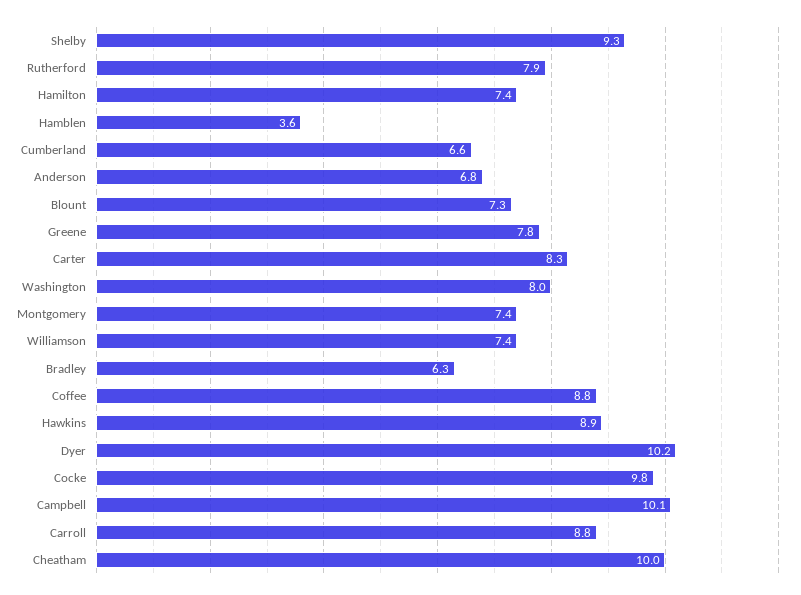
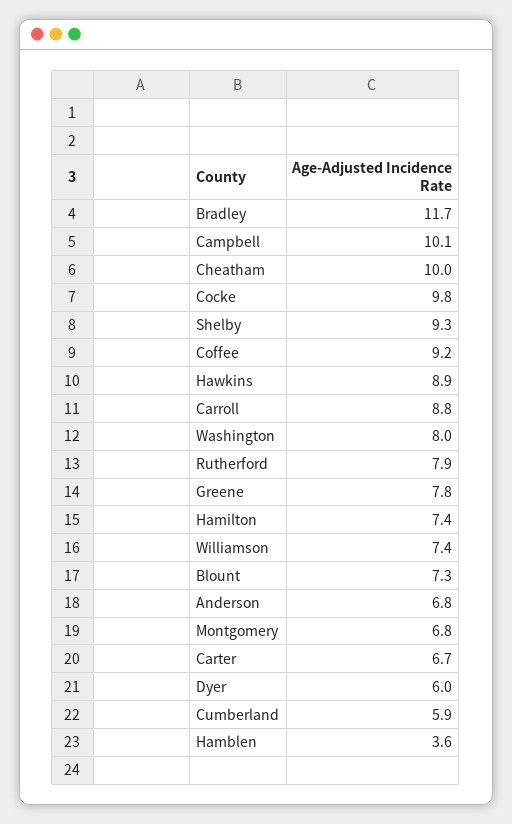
Cumberland: 6.6 -> 5.9
Carter: 8.3 -> 6.7
Montgomery: 7.4 -> 6.8
Bradley: 6.3 -> 11.7
Coffee: 8.8 -> 9.2
Dyer: 10.2 -> 6

